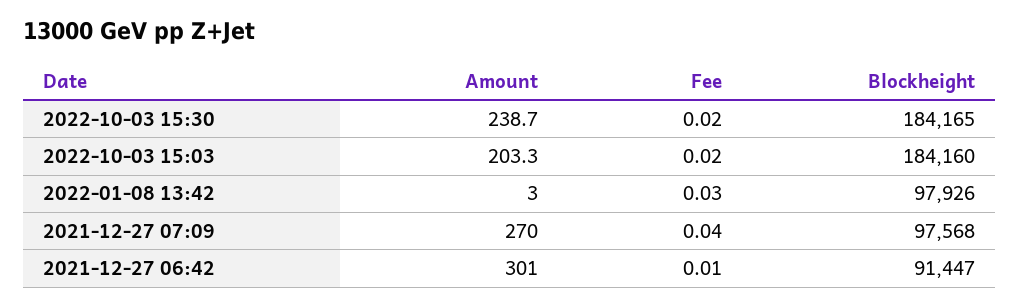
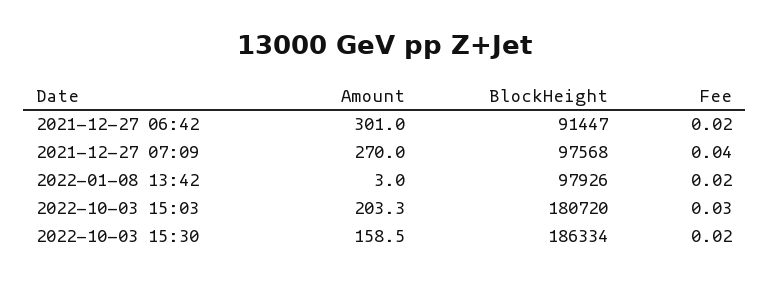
Amount, 2022-10-03 15:30: 238.7 -> 158.5
Blockheight, 2022-10-03 15:30: 184165 -> 186334
Fee, 2022-10-03 15:03: 0.02 -> 0.03
Blockheight, 2022-10-03 15:03: 184160 -> 180720
Fee, 2022-01-08 13:42: 0.03 -> 0.02
Fee, 2021-12-27 06:42: 0.01 -> 0.02

